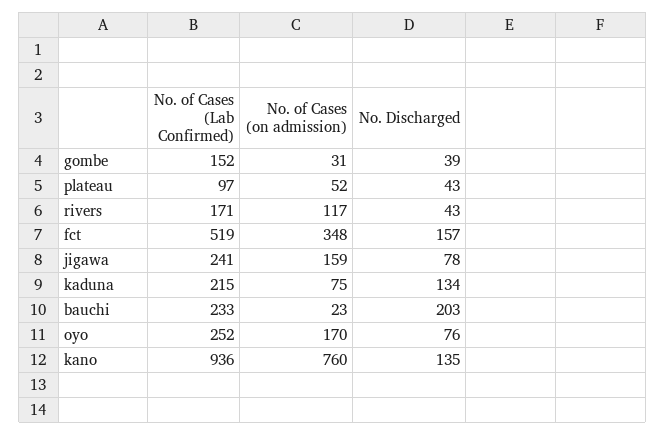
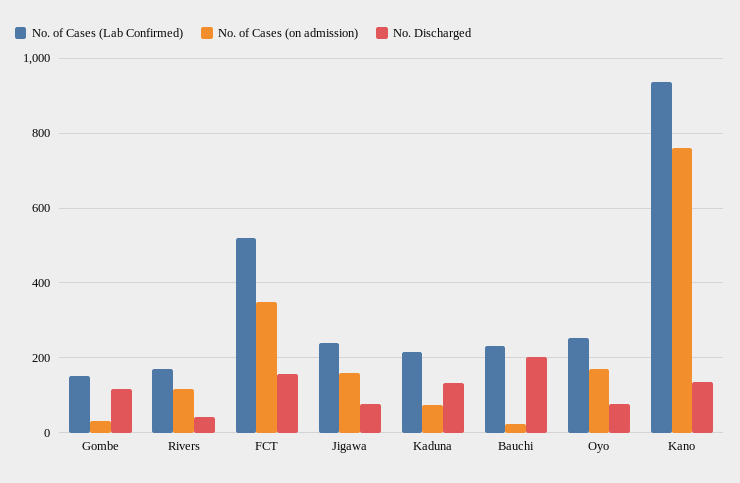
No. Discharged, gombe: 39 -> 120
No. of Cases (Lab Confirmed), plateau: 97 -> none
No. of Cases (on admission), plateau: 52 -> none
No. Discharged, plateau: 43 -> none

